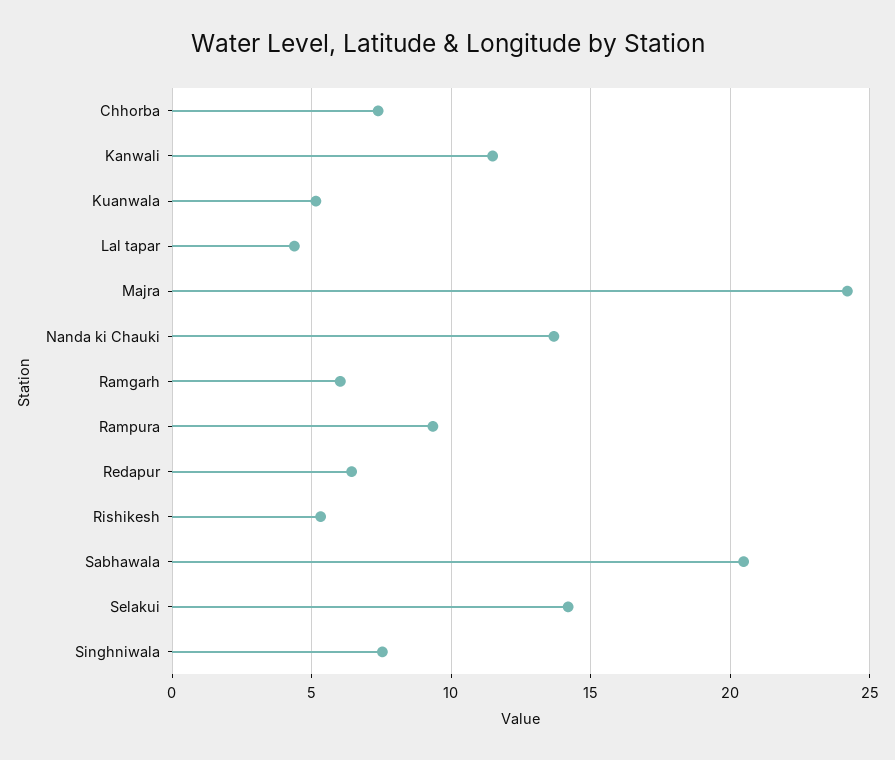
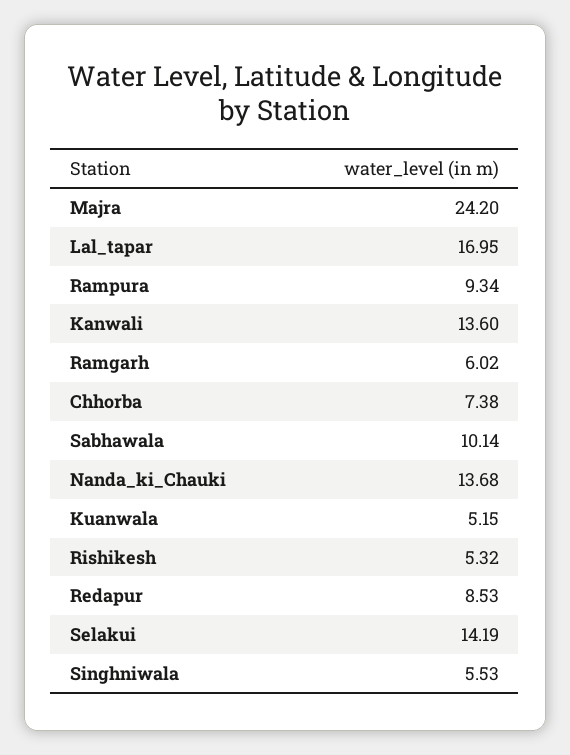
Kanwali: 11.5 -> 13.6
Lal tapar: 4.5 -> 16.95
Redapur: 6.5 -> 8.53
Sabhawala: 20.5 -> 10.14
Singhniwala: 7.5 -> 5.53

